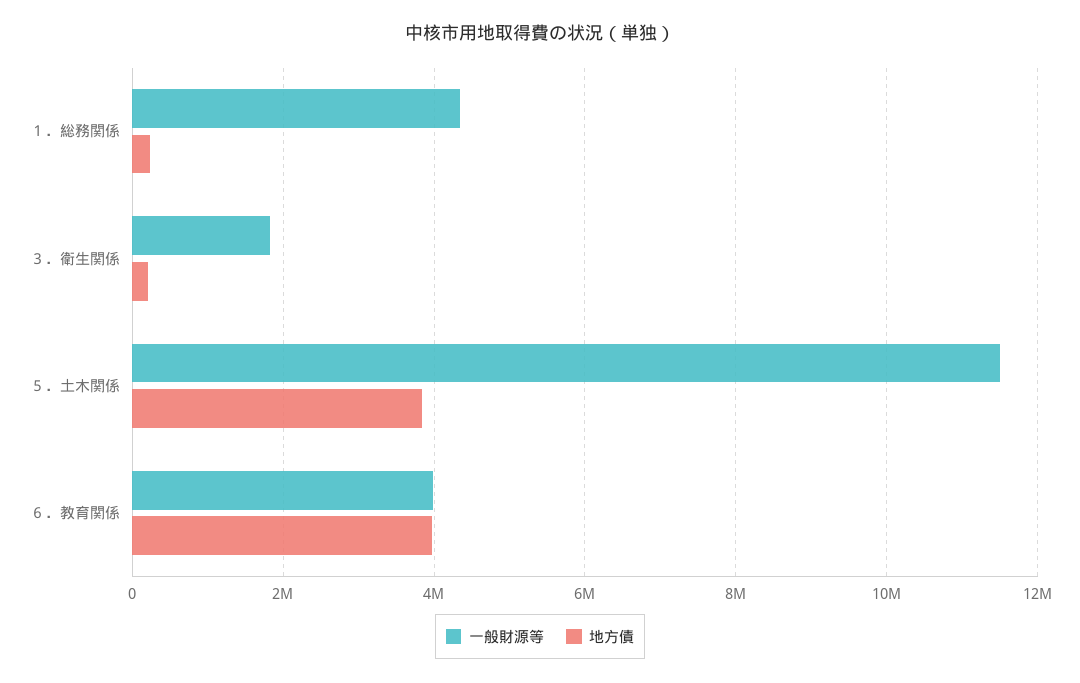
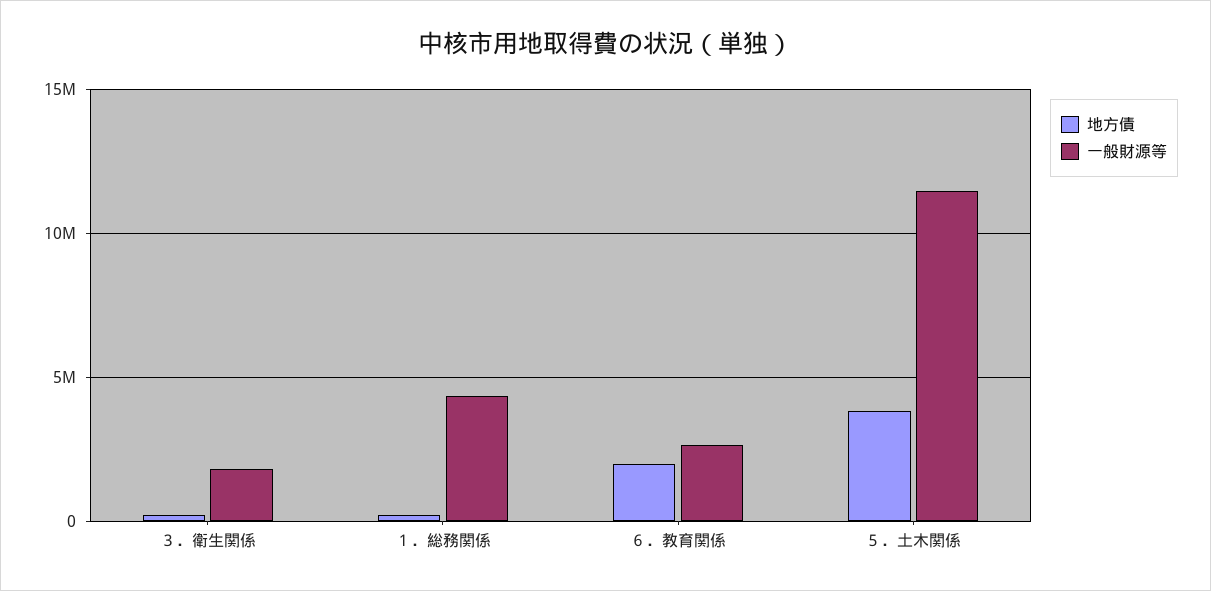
一般財源等, ６．教育関係: 4000000 -> 2500000
地方債, ６．教育関係: 4000000 -> 2000000

